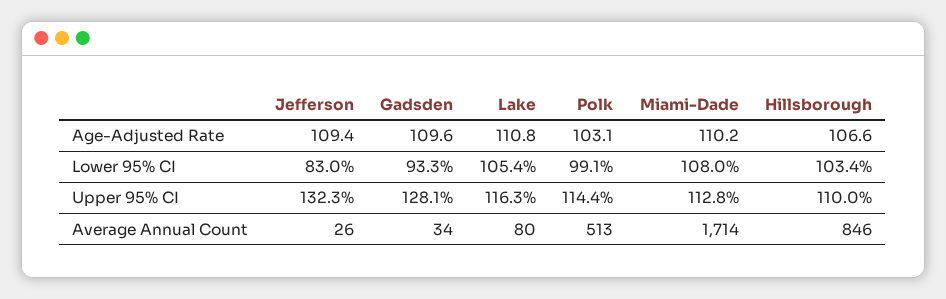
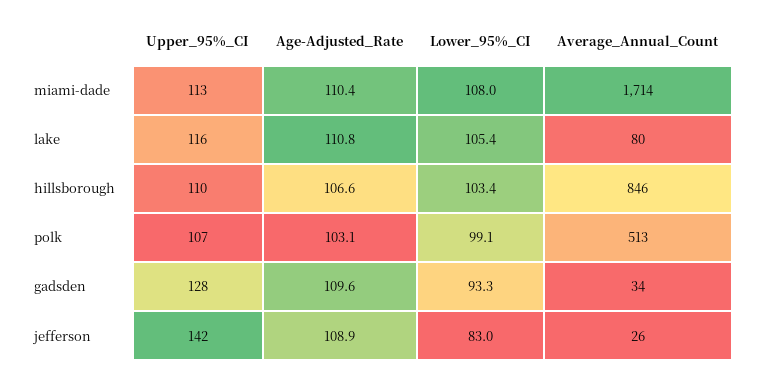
Jefferson, Age-Adjusted Rate: 109.4 -> 108.9
Miami-Dade, Age-Adjusted Rate: 110.2 -> 110.4
Jefferson, Upper 95% CI: 132.3 -> 142
Polk, Upper 95% CI: 114.4 -> 107

